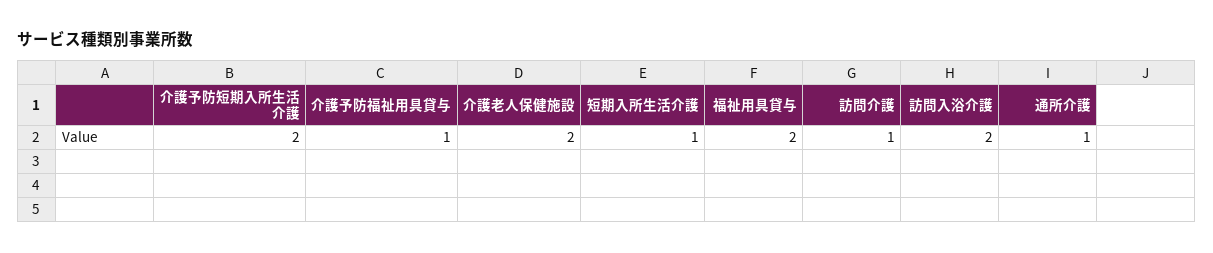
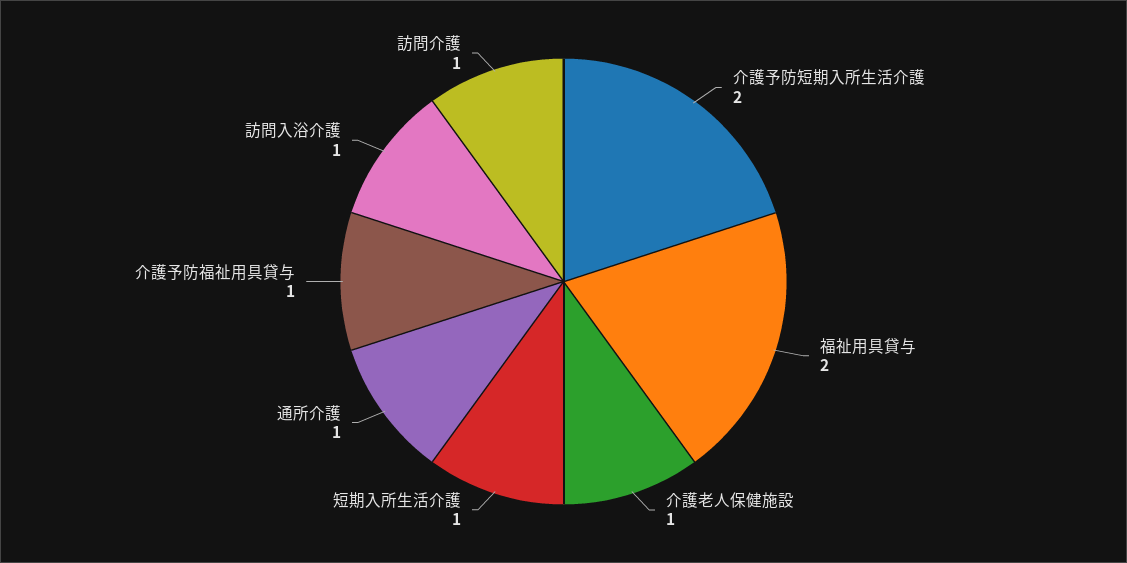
介護老人保健施設: 2 -> 1
訪問入浴介護: 2 -> 1

